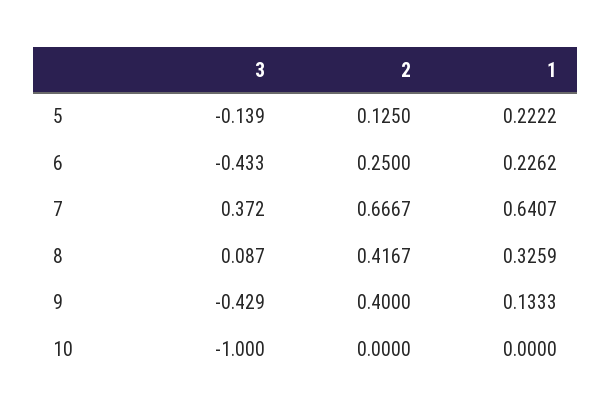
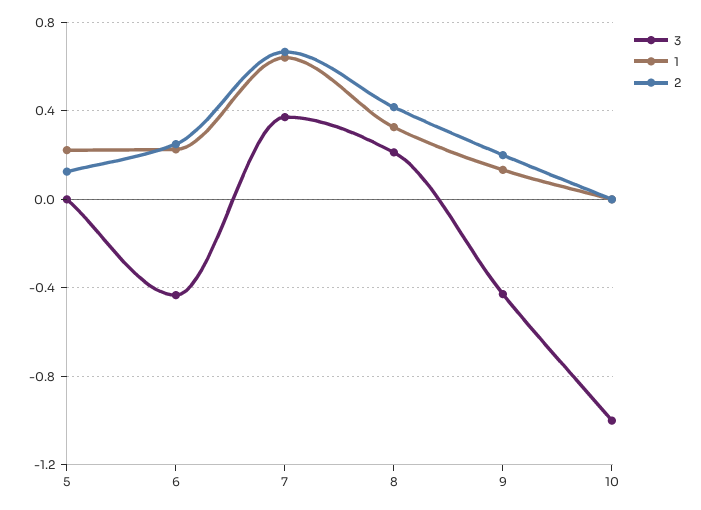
3, 5: -0.139 -> 0
3, 8: 0.087 -> 0.2
2, 9: 0.4 -> 0.2

